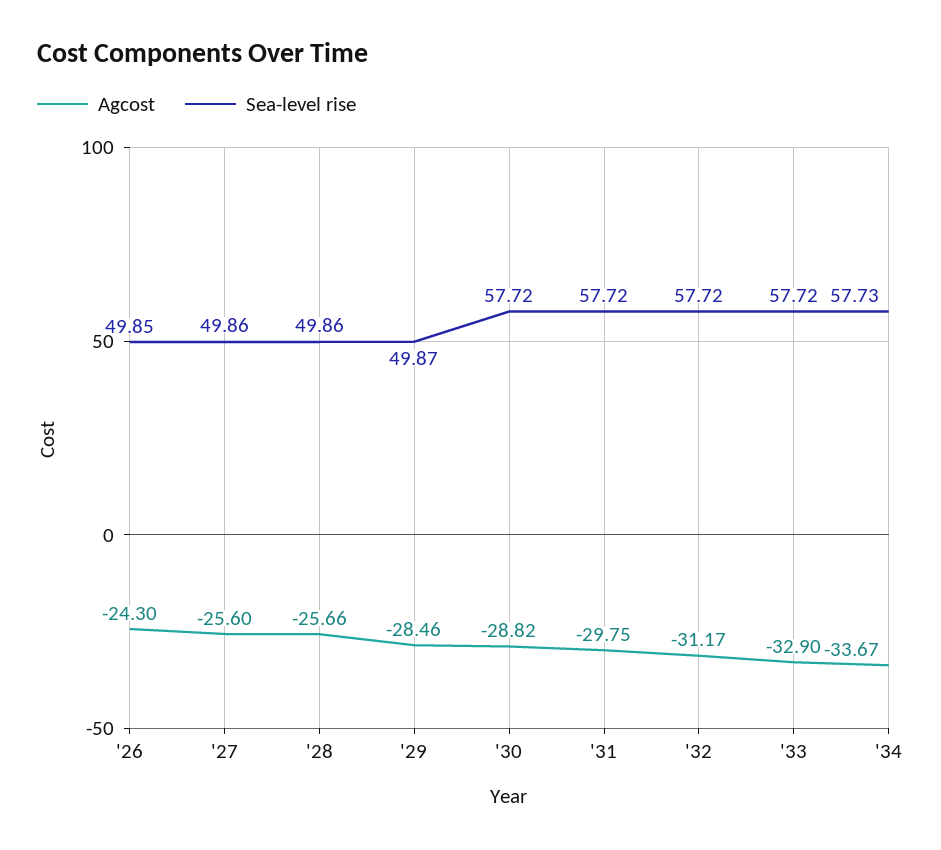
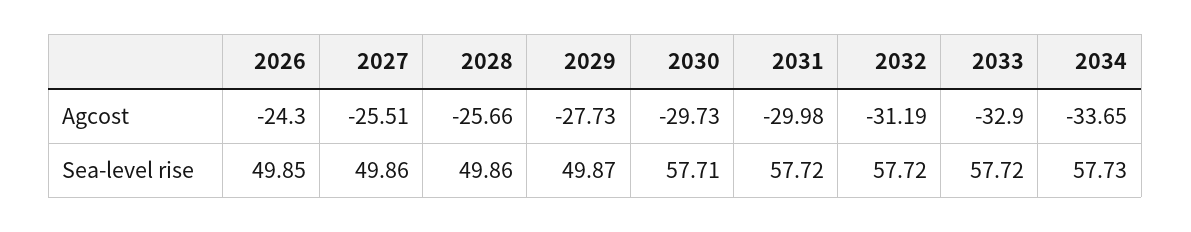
Agcost, '27: -25.6 -> -25.51
Agcost, '29: -28.46 -> -27.73
Agcost, '30: -28.82 -> -29.73
Sea-level rise, '30: 57.72 -> 57.71
Agcost, '31: -29.75 -> -29.98
Agcost, '32: -31.17 -> -31.19
Agcost, '34: -33.67 -> -33.65

